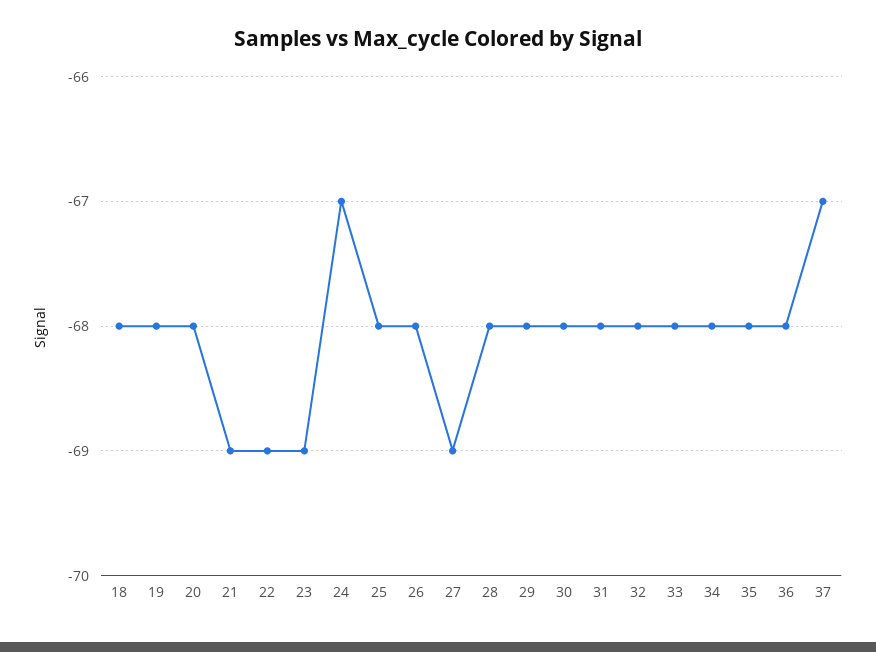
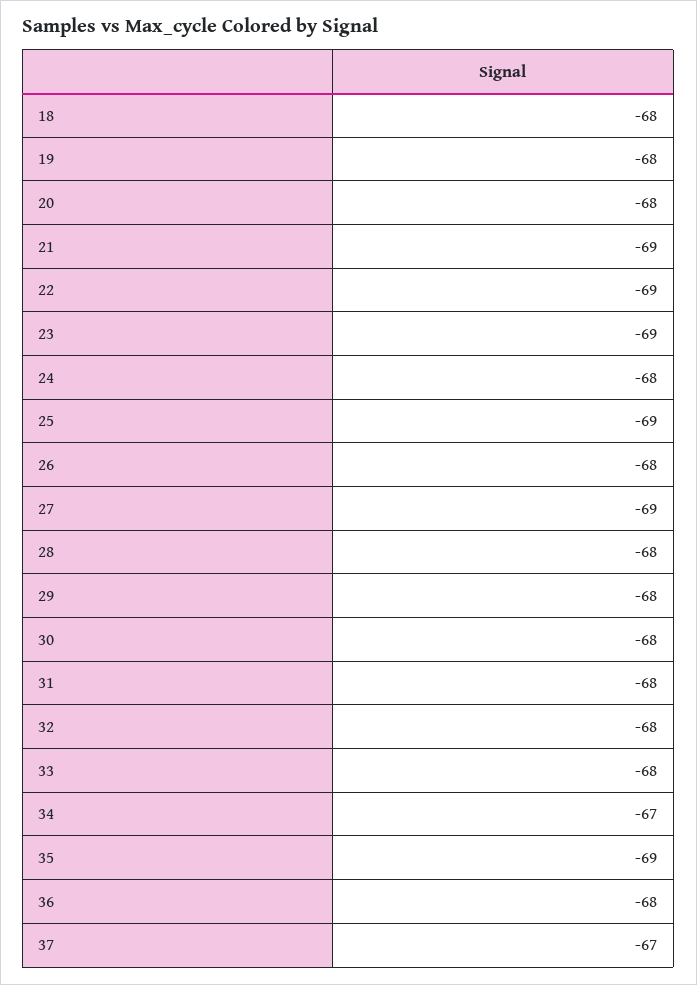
24: -67 -> -68
25: -68 -> -69
34: -68 -> -67
35: -68 -> -69

